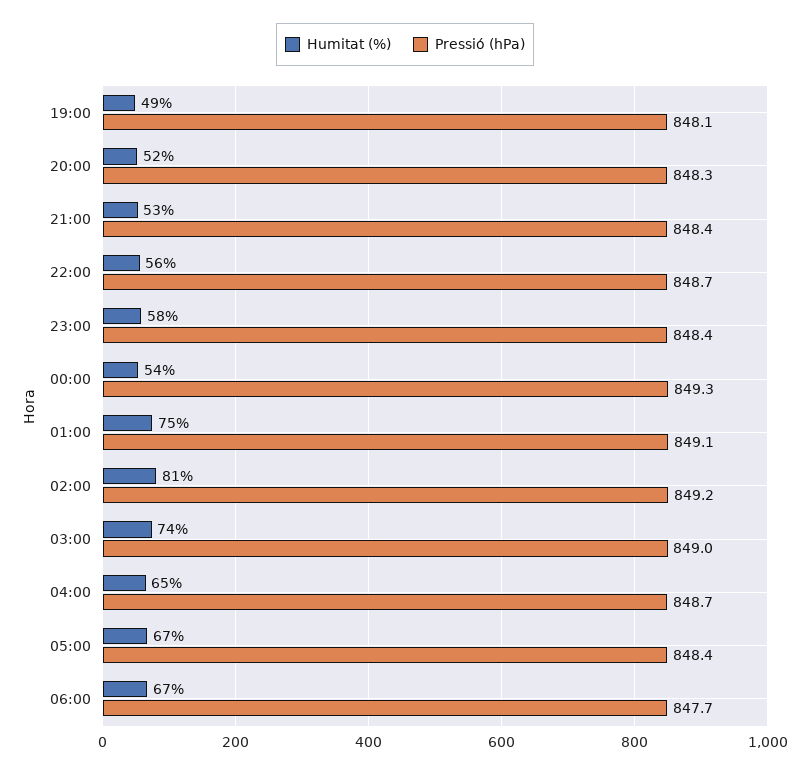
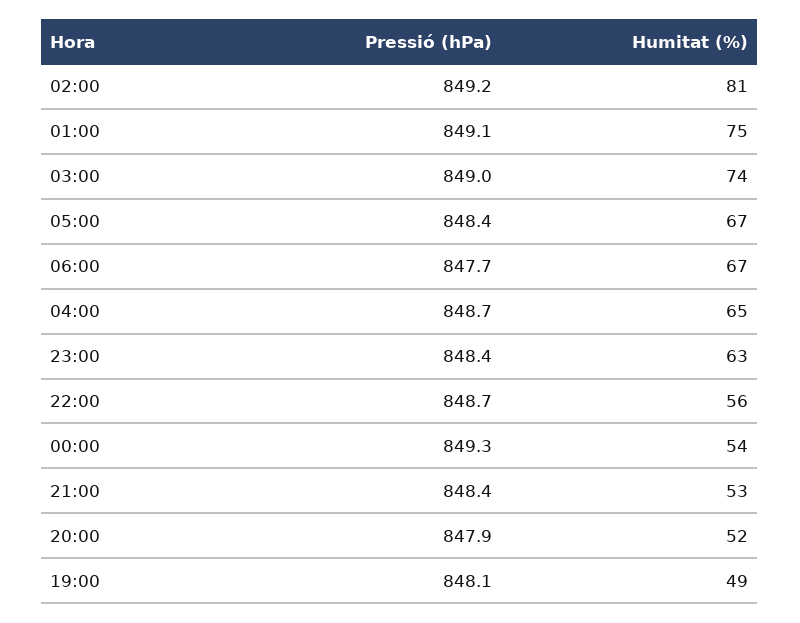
Pressió (hPa), 20:00: 848.3 -> 847.9
Humitat (%), 23:00: 58 -> 63

